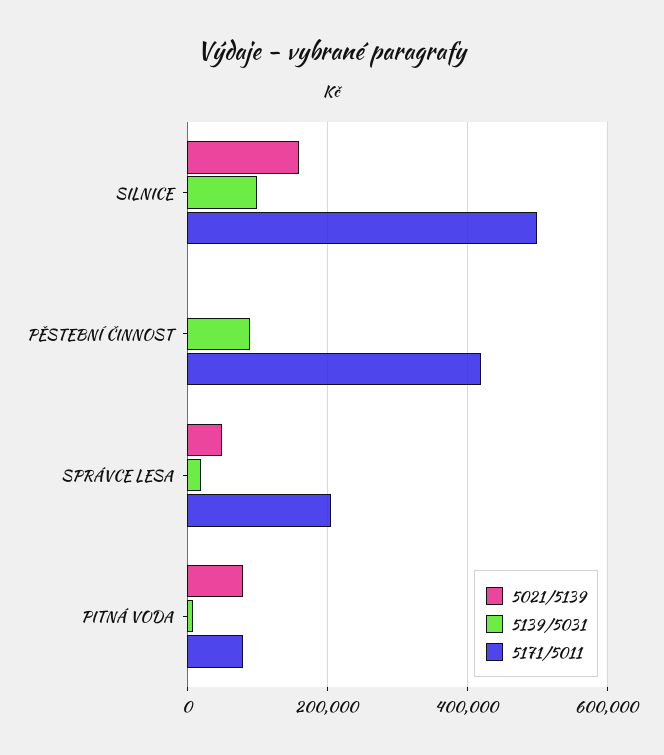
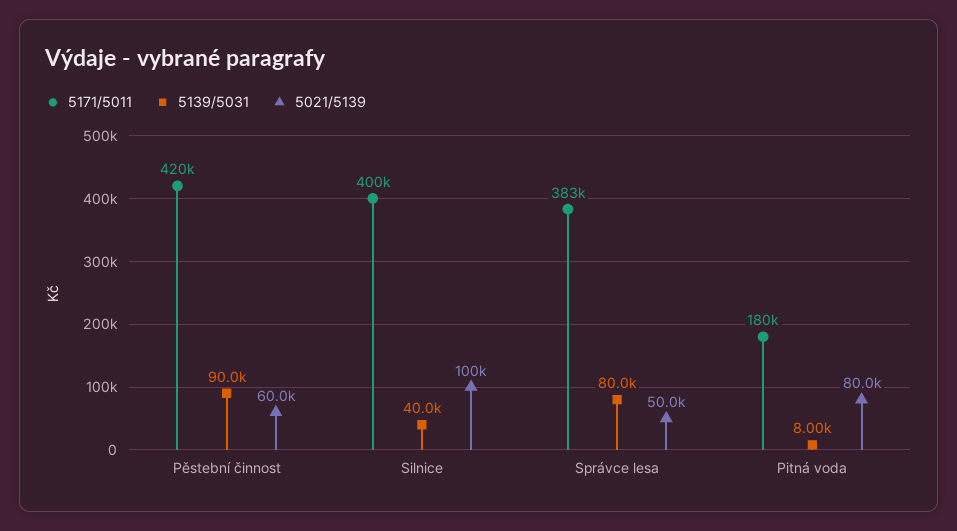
5021/5139, SILNICE: 160000 -> 100000
5139/5031, SILNICE: 100000 -> 40000
5171/5011, SILNICE: 500000 -> 400000
5021/5139, PĚSTEBNÍ ČINNOST: 0 -> 60000
5139/5031, SPRÁVCE LESA: 20000 -> 80000
5171/5011, SPRÁVCE LESA: 200000 -> 383000
5171/5011, PITNÁ VODA: 80000 -> 180000

